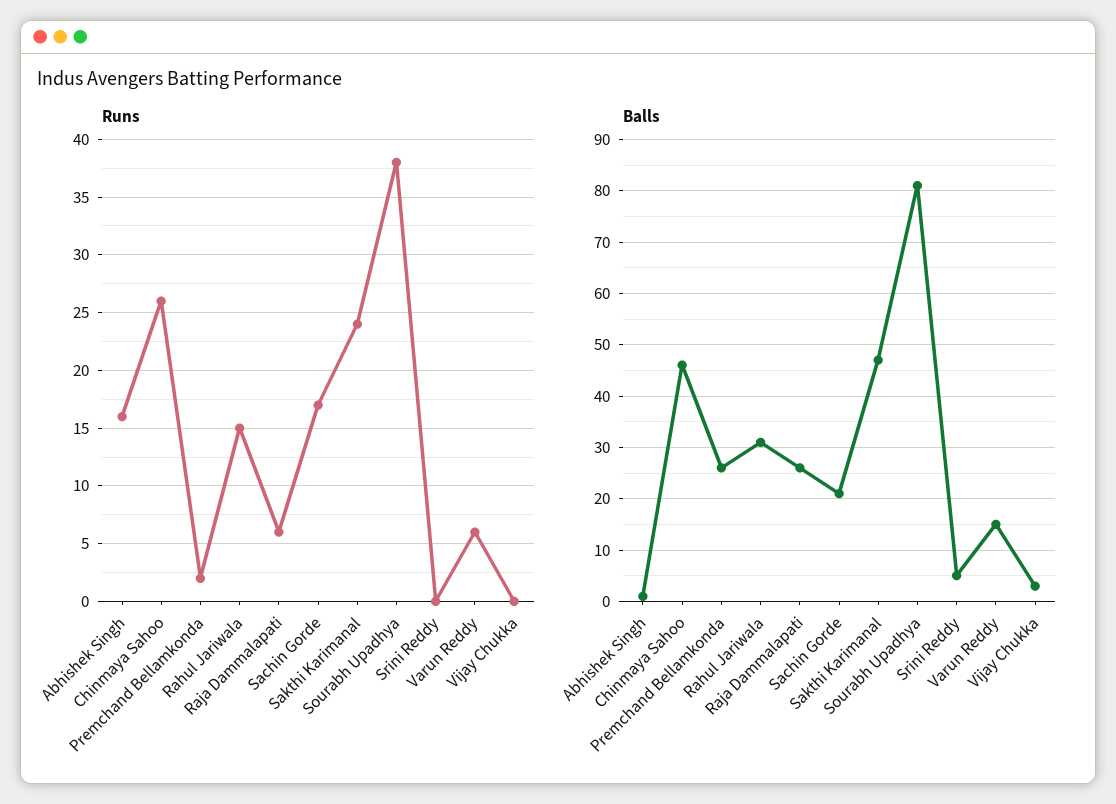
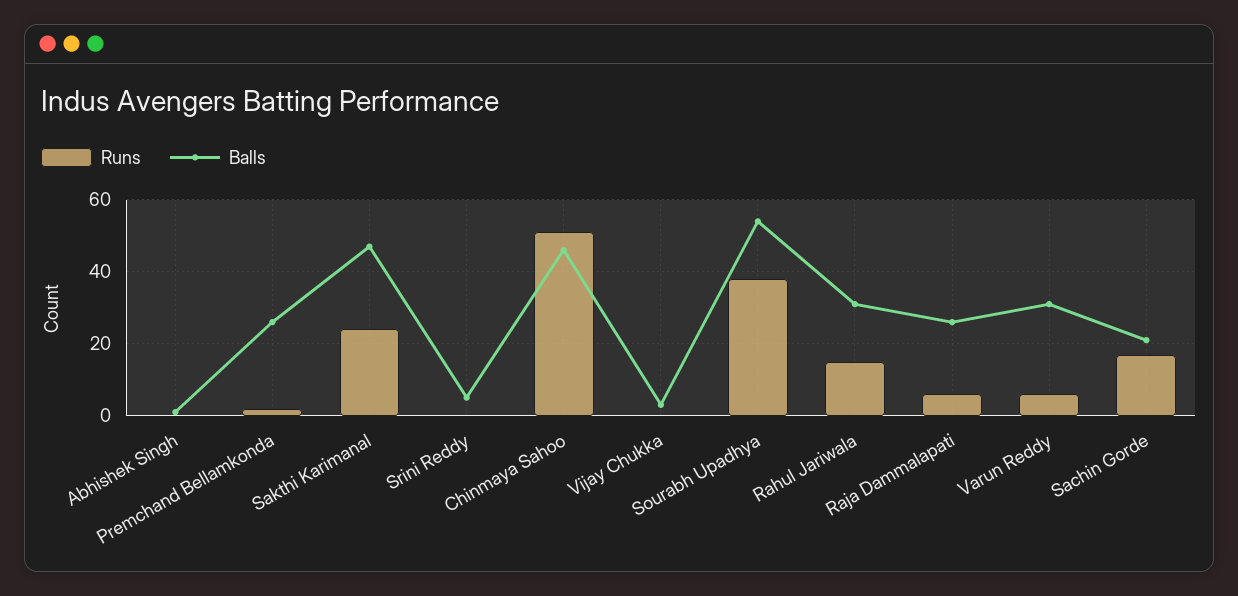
Runs, Abhishek Singh: 16 -> 0
Runs, Chinmaya Sahoo: 26 -> 50
Balls, Sourabh Upadhya: 80 -> 55
Balls, Varun Reddy: 15 -> 30

